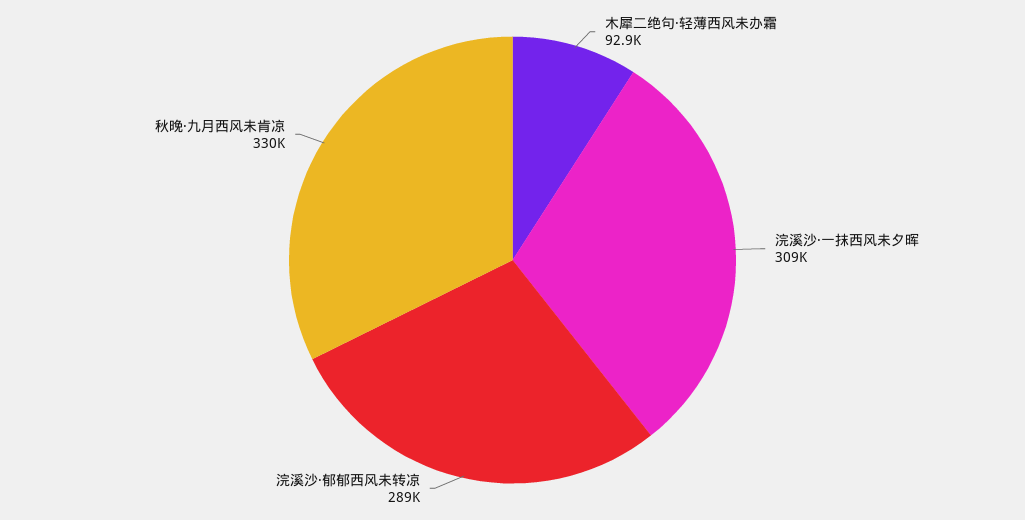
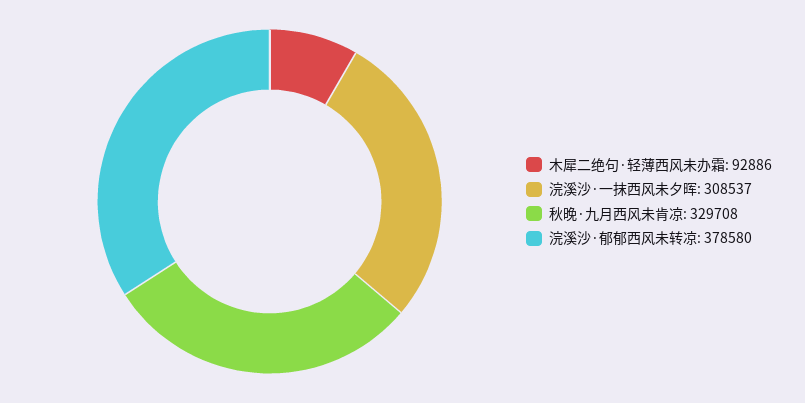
浣溪沙·郁郁西风未转凉: 289000 -> 378580

